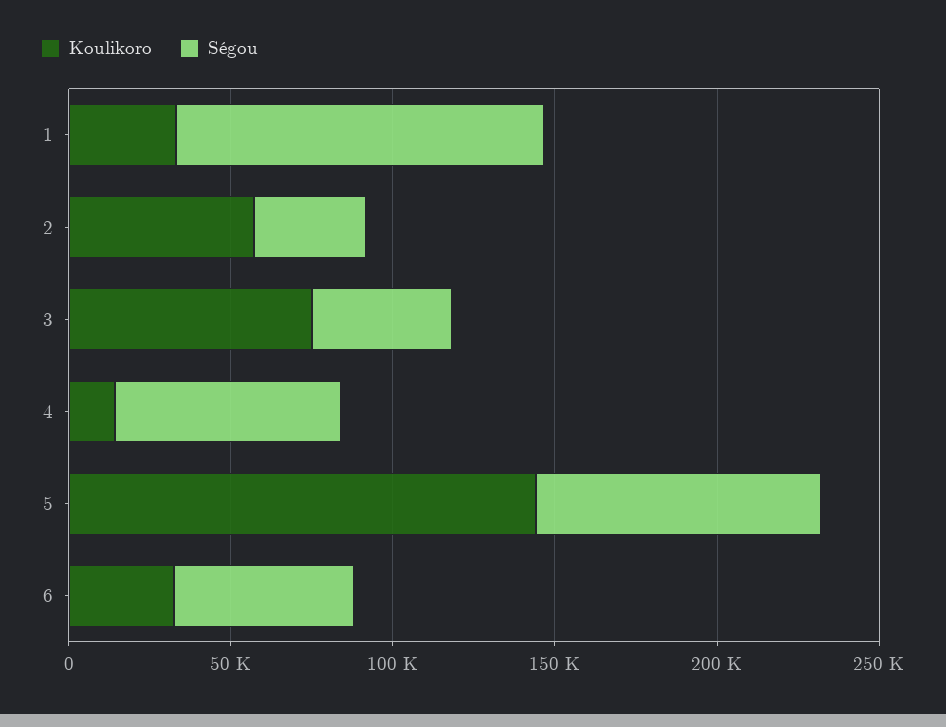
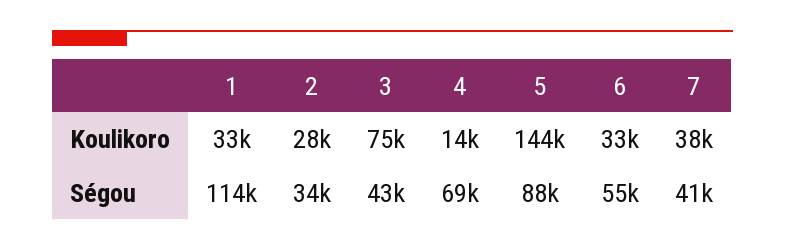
Koulikoro, 2: 60000 -> 28000
Koulikoro, 7: none -> 38000
Ségou, 7: none -> 41000

